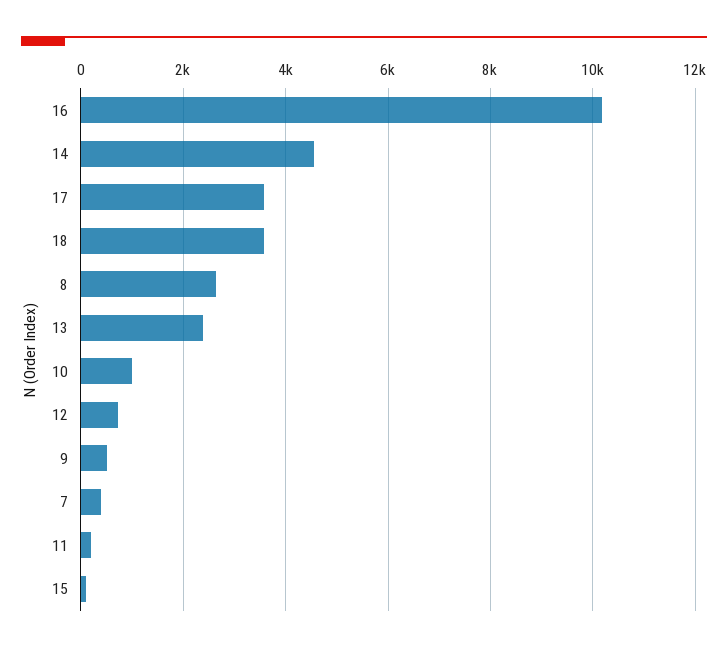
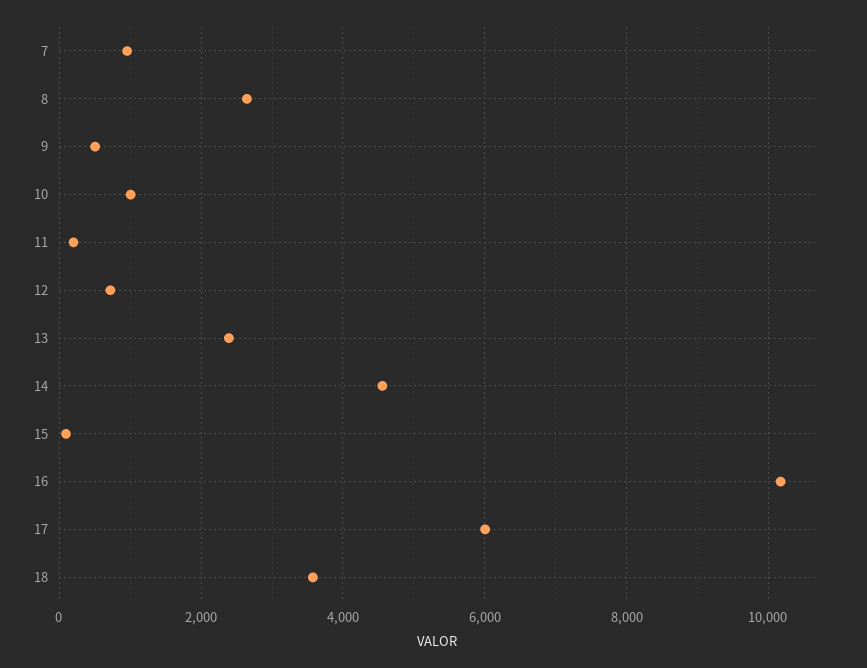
17: 3600 -> 6000
7: 400 -> 1000

